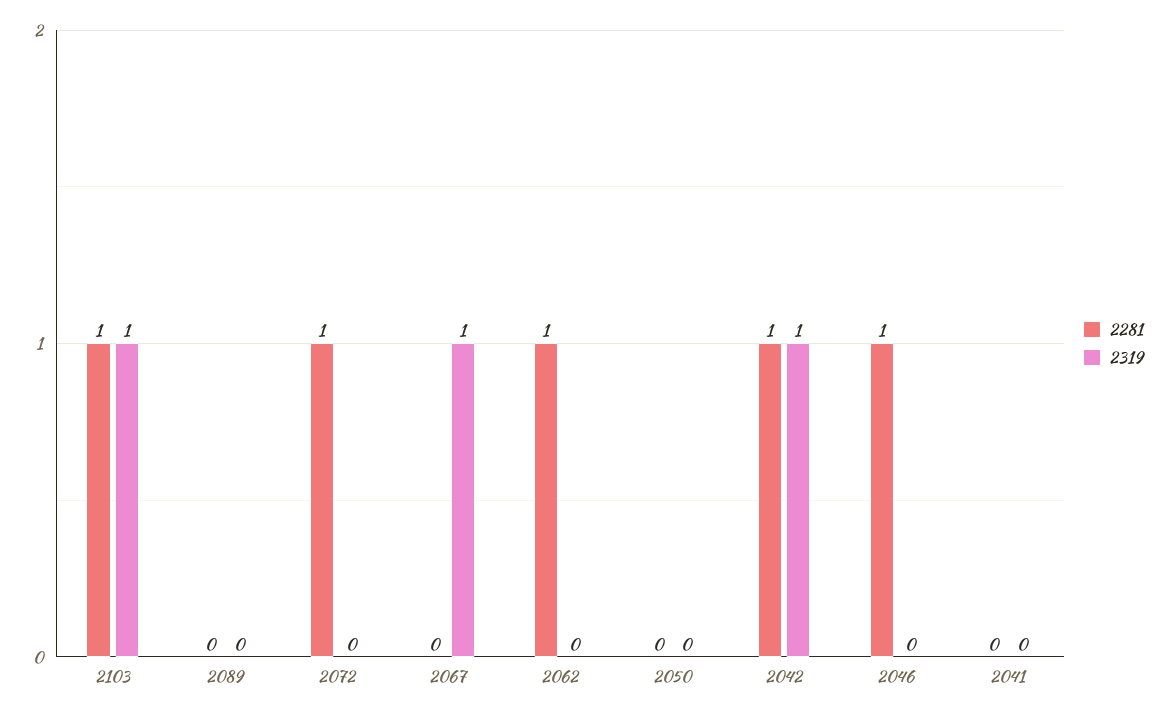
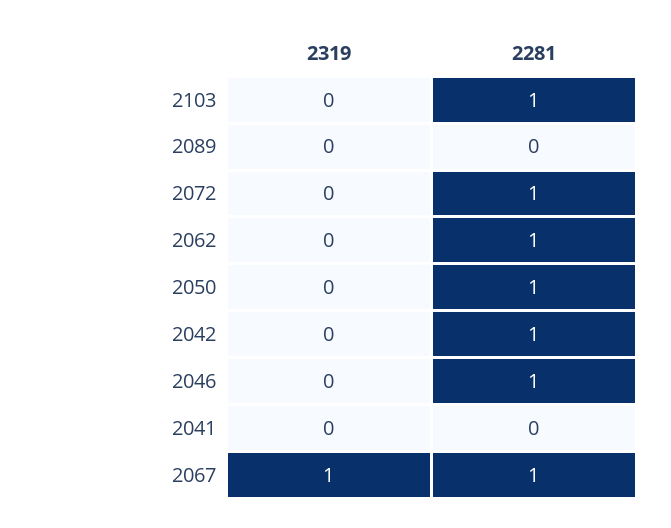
2319, 2103: 1 -> 0
2281, 2067: 0 -> 1
2281, 2050: 0 -> 1
2319, 2042: 1 -> 0

